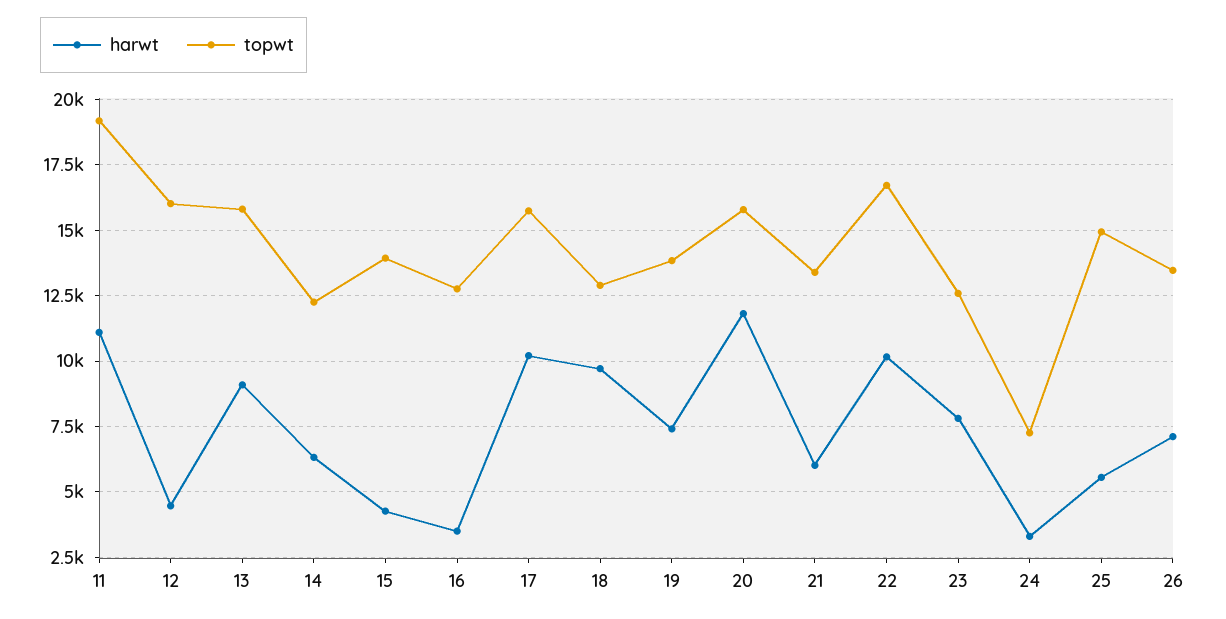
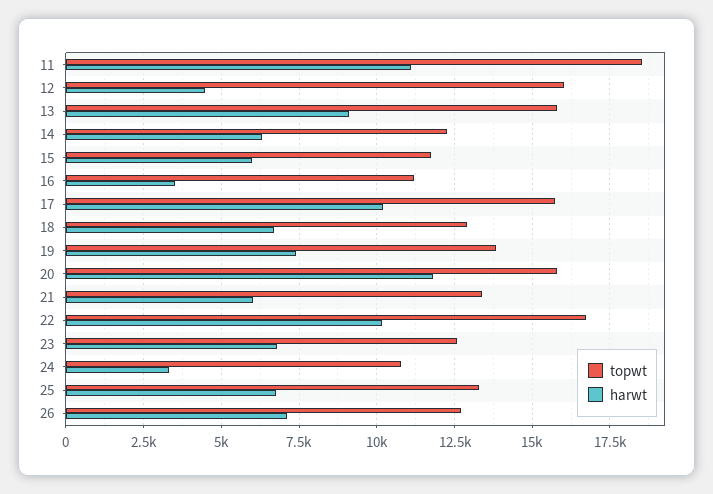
topwt, 11: 19250 -> 18500
harwt, 15: 4250 -> 6000
topwt, 15: 14000 -> 11750
topwt, 16: 12750 -> 11250
harwt, 18: 9750 -> 6750
harwt, 23: 7750 -> 6750
topwt, 24: 7250 -> 10750
harwt, 25: 5500 -> 6750
topwt, 25: 15000 -> 13250
topwt, 26: 13500 -> 12750

